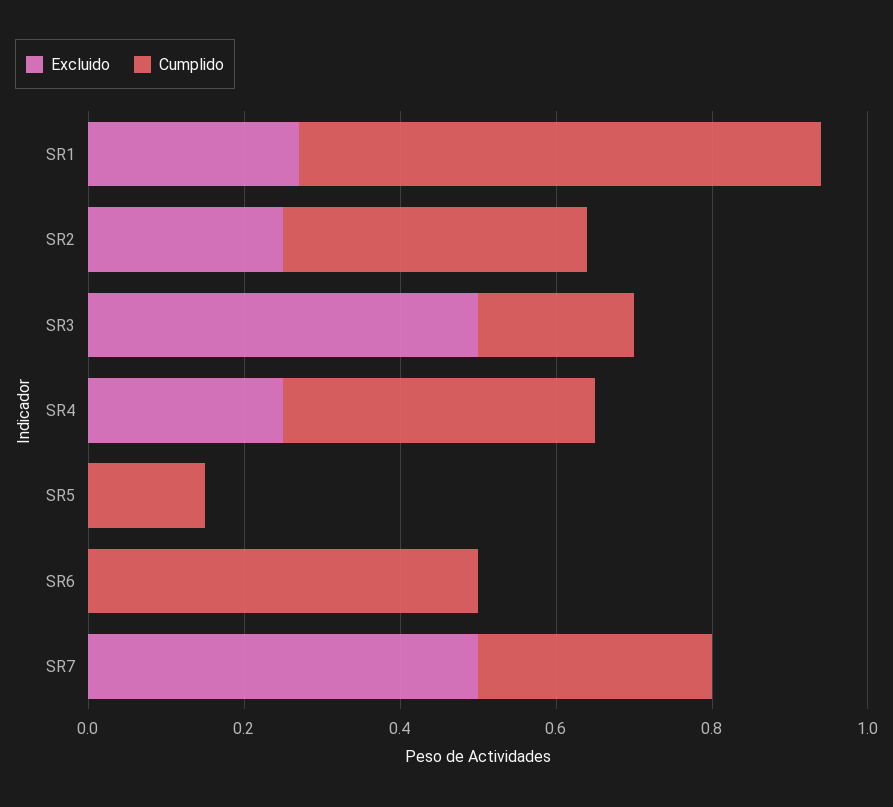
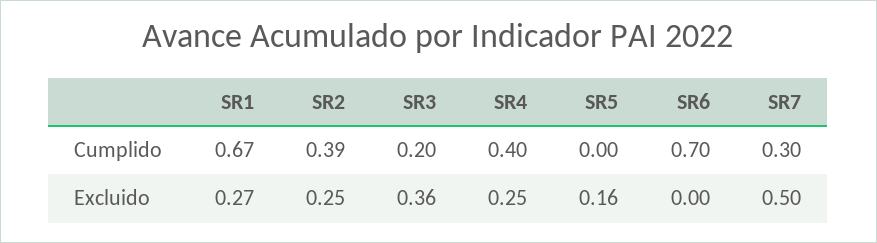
Excluido, SR3: 0.5 -> 0.36
Excluido, SR5: 0 -> 0.16
Cumplido, SR5: 0.15 -> 0
Cumplido, SR6: 0.5 -> 0.7

